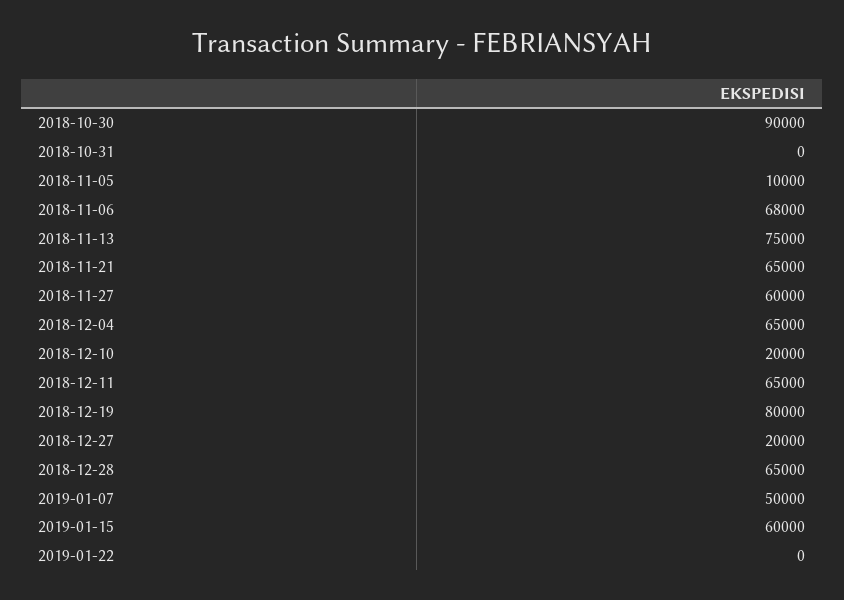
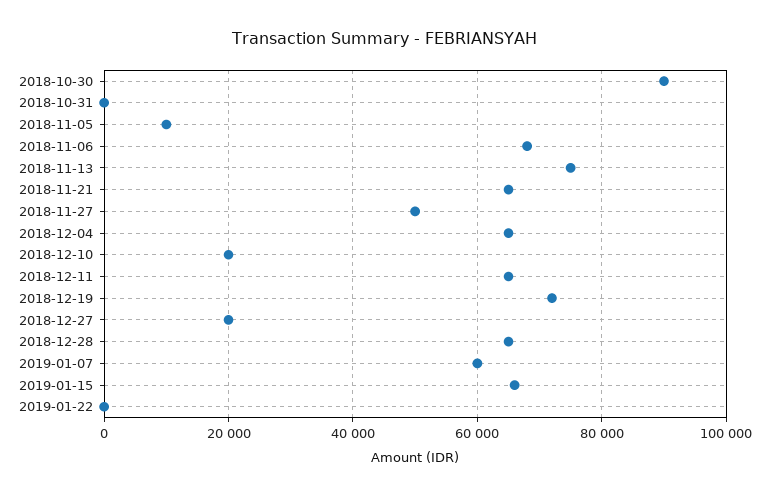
2018-11-27: 60000 -> 50000
2018-12-19: 80000 -> 72000
2019-01-07: 50000 -> 60000
2019-01-15: 60000 -> 66000

